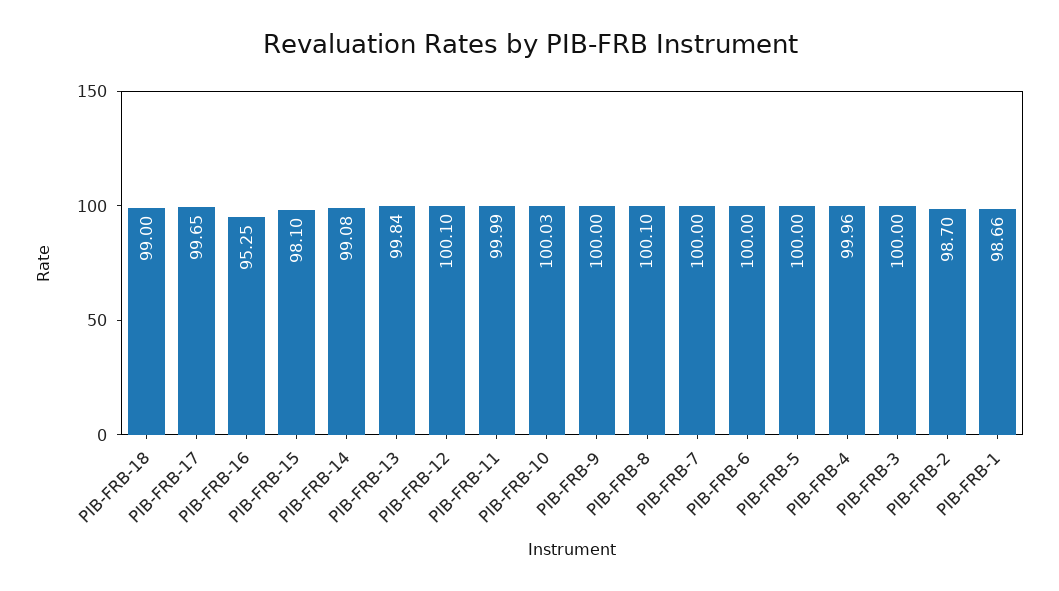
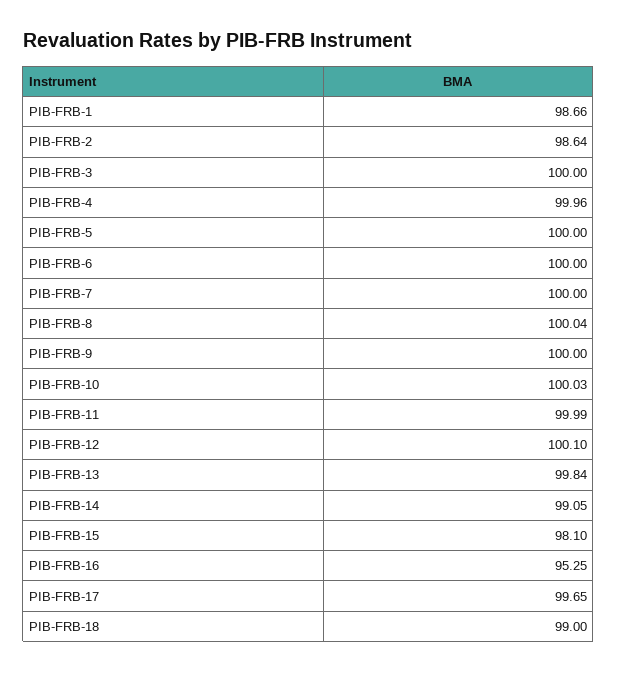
PIB-FRB-14: 99.08 -> 99.05
PIB-FRB-8: 100.1 -> 100.04
PIB-FRB-2: 98.7 -> 98.64

